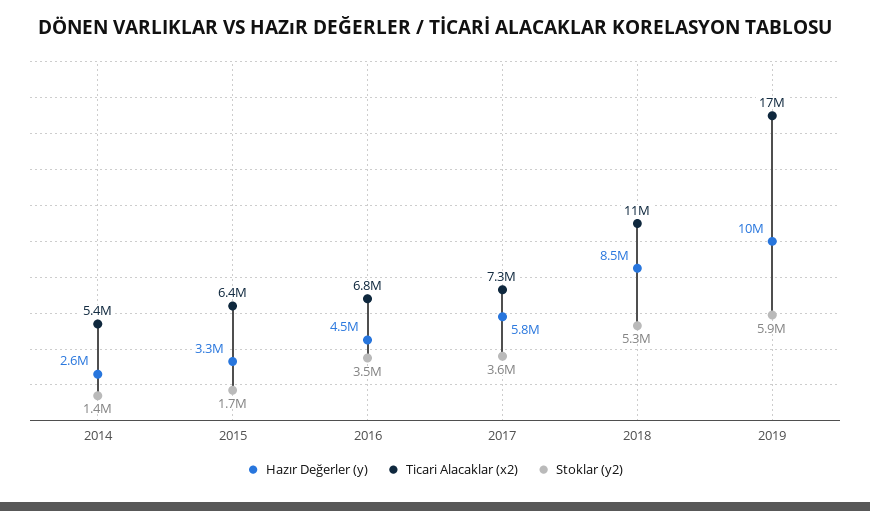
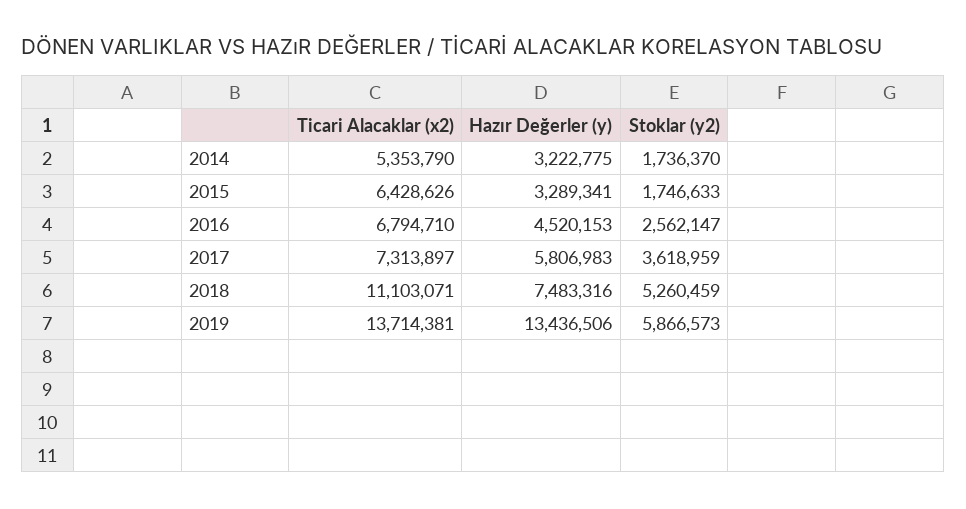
Hazır Değerler (y), 2014: 2600000 -> 3222775
Stoklar (y2), 2014: 1400000 -> 1736370
Stoklar (y2), 2016: 3500000 -> 2562147
Hazır Değerler (y), 2018: 8500000 -> 7483316
Hazır Değerler (y), 2019: 10000000 -> 13436506
Ticari Alacaklar (x2), 2019: 17000000 -> 13714381

